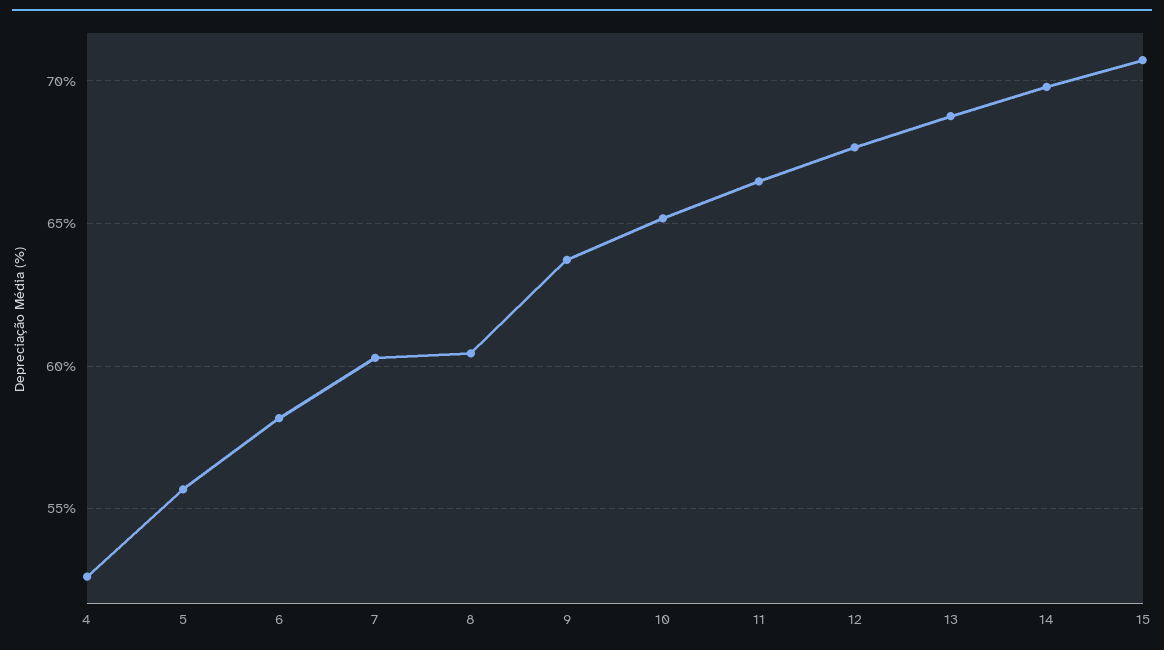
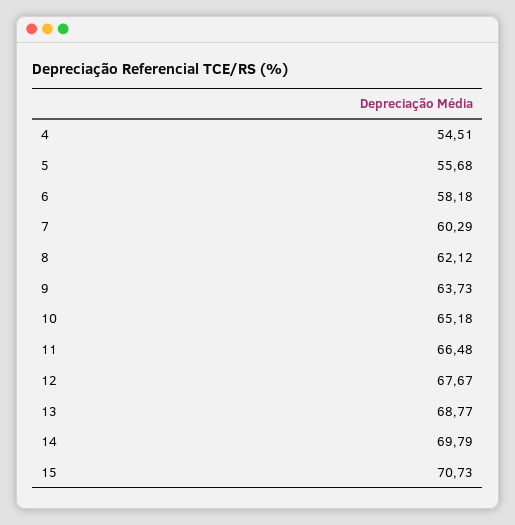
4: 52.5 -> 54.51
8: 60.5 -> 62.12

